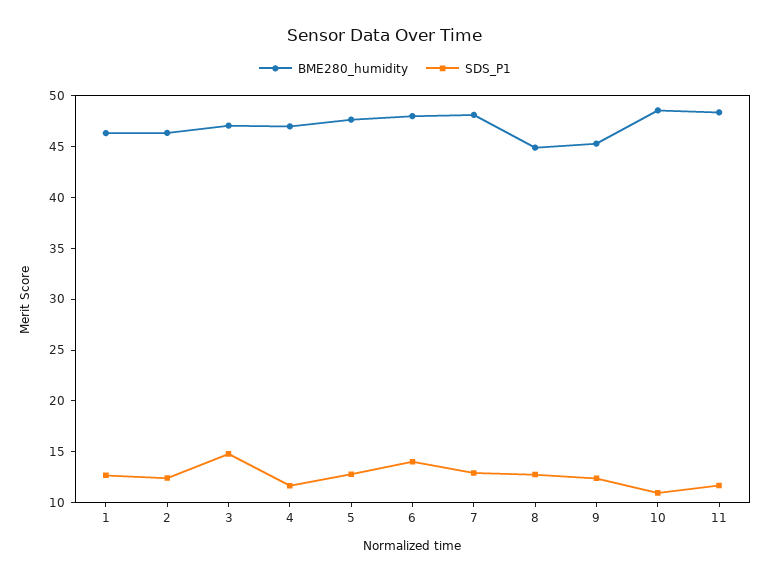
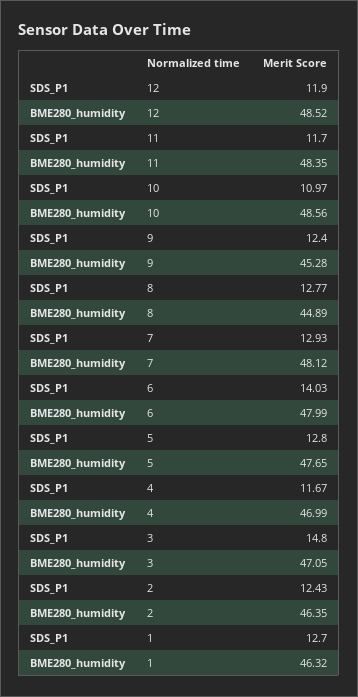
SDS_P1, 12: none -> 11.9
BME280_humidity, 12: none -> 48.52

